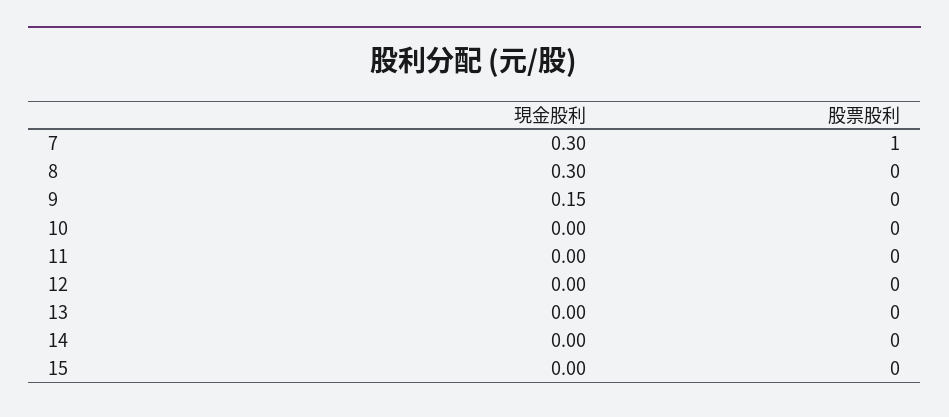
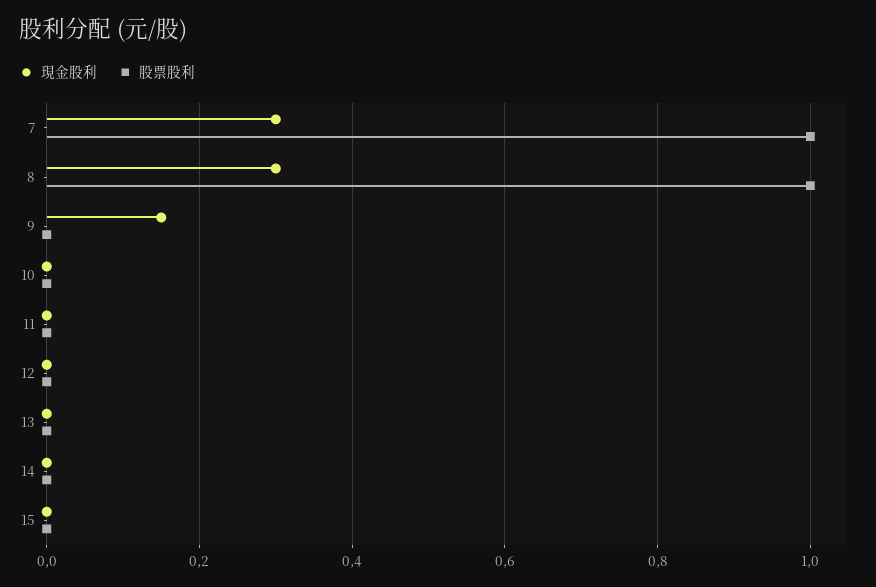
股票股利, 8: 0 -> 1

